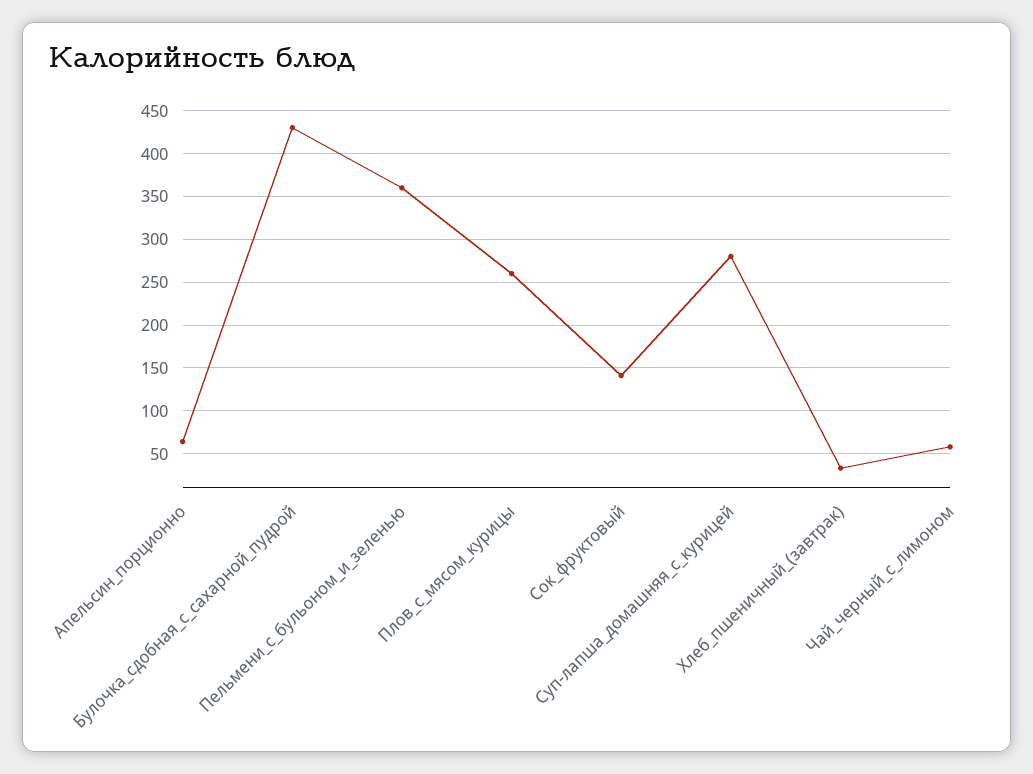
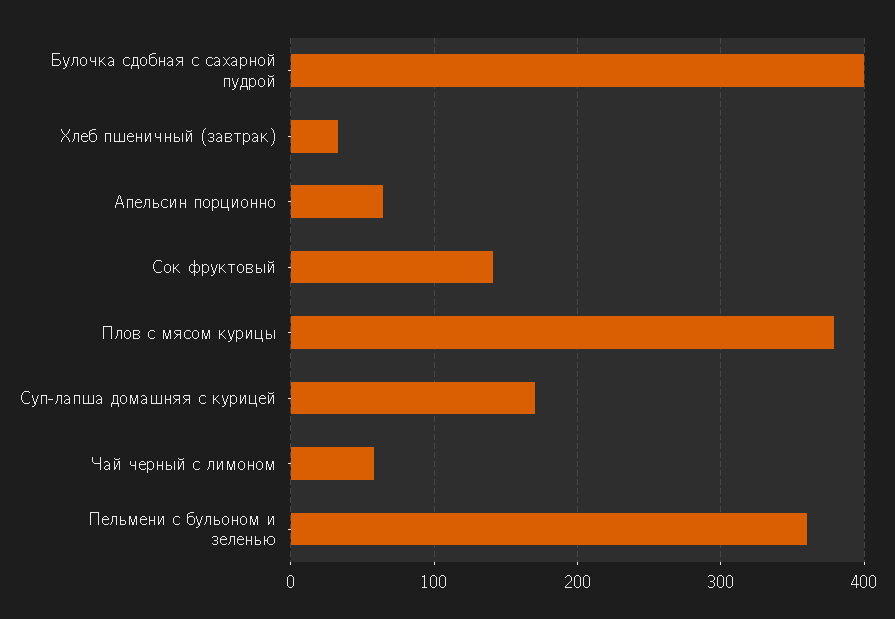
Булочка_сдобная_с_сахарной_пудрой: 430 -> 400
Плов_с_мясом_курицы: 260 -> 380
Суп-лапша_домашняя_с_курицей: 280 -> 170

